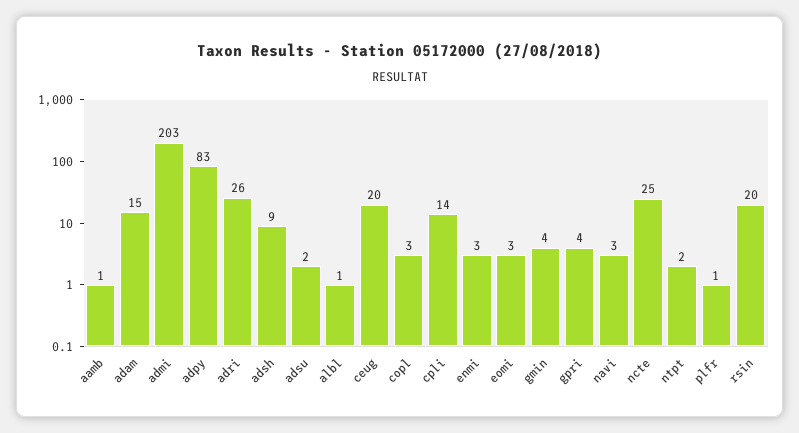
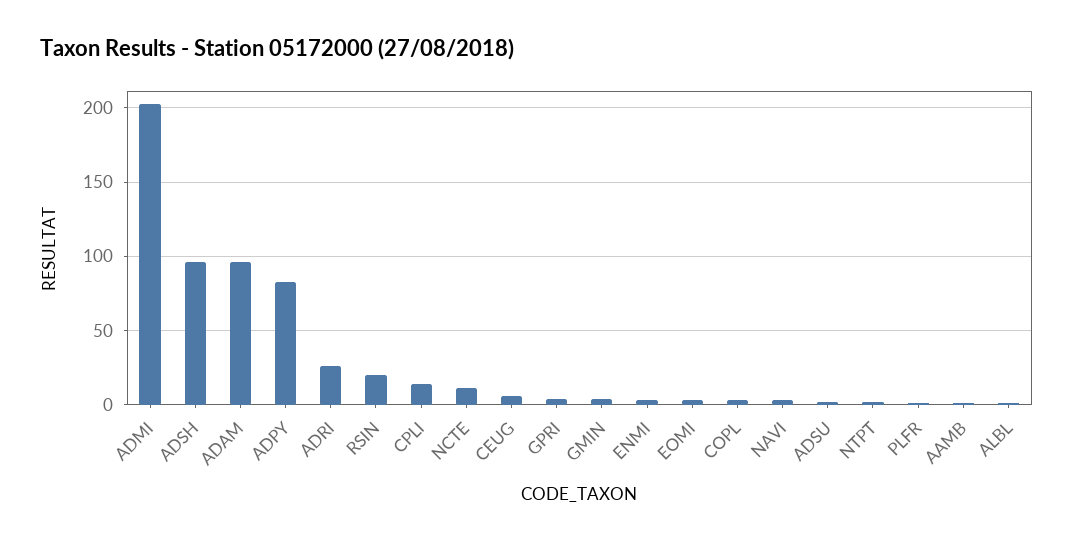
adam: 15 -> 95
adsh: 9 -> 95
ceug: 20 -> 5
ncte: 25 -> 10

